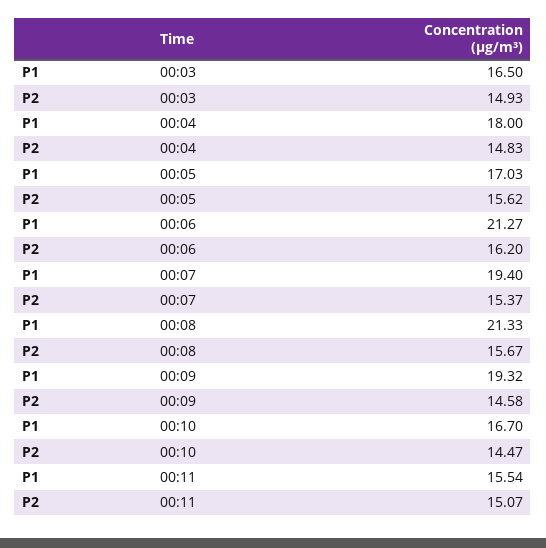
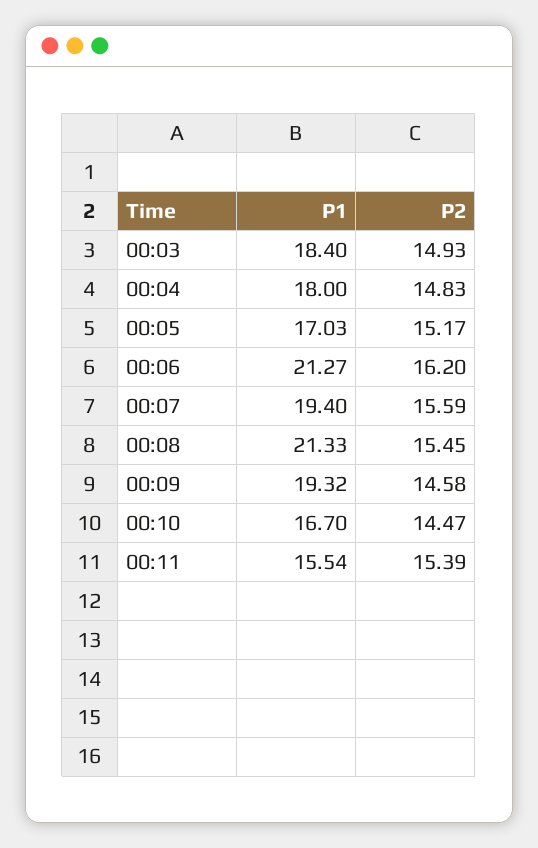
P1, 00:03: 16.5 -> 18.4
P2, 00:05: 15.62 -> 15.17
P2, 00:07: 15.37 -> 15.59
P2, 00:08: 15.67 -> 15.45
P2, 00:11: 15.07 -> 15.39

